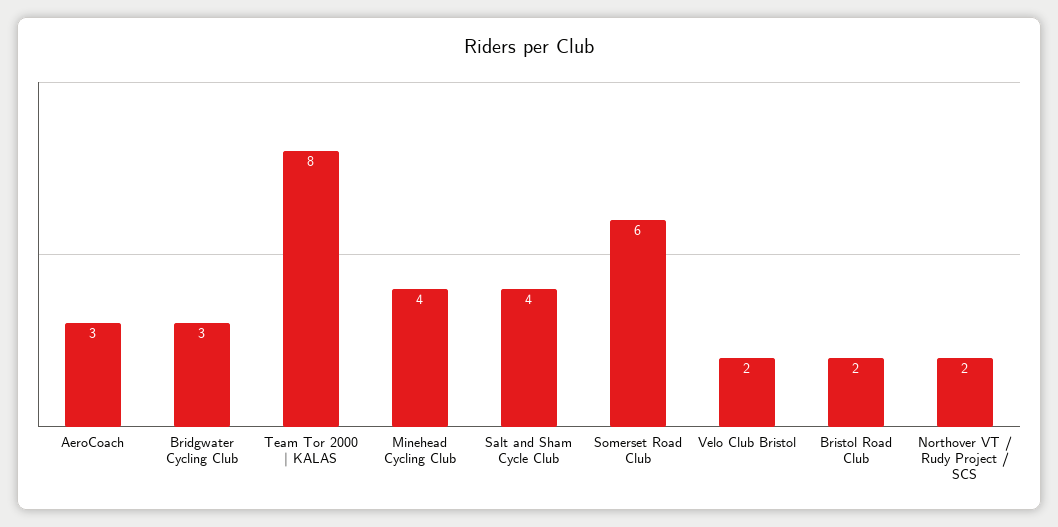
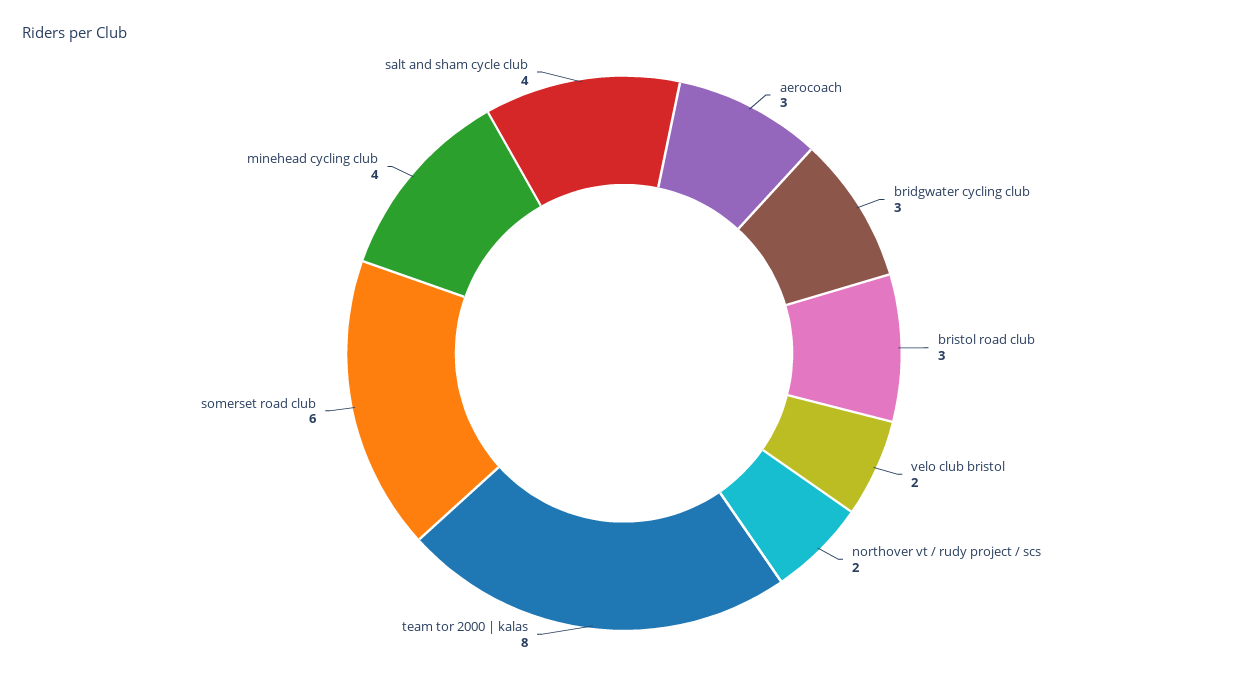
Bristol Road Club: 2 -> 3

